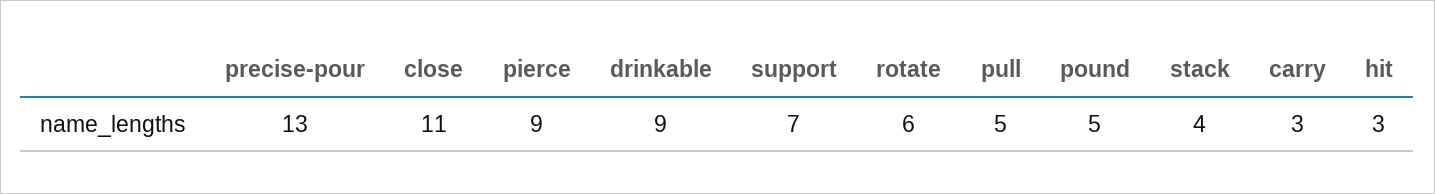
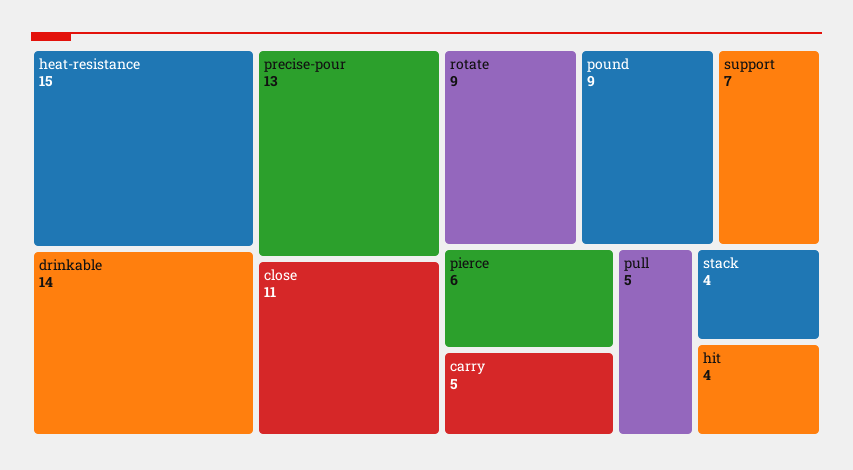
pierce: 9 -> 6
drinkable: 9 -> 14
rotate: 6 -> 9
pound: 5 -> 9
carry: 3 -> 5
hit: 3 -> 4
heat-resistance: none -> 15

